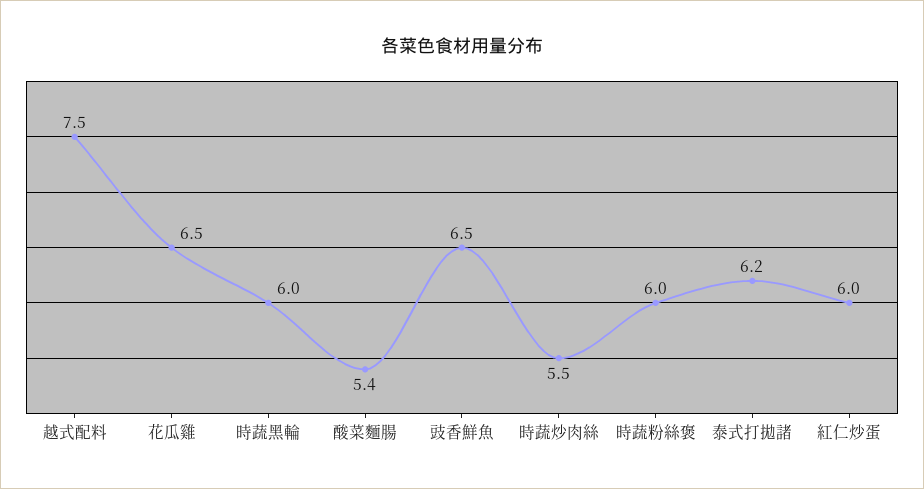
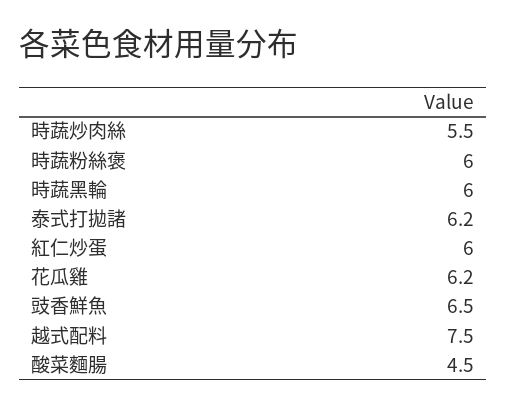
花瓜雞: 6.5 -> 6.2
酸菜麵腸: 5.4 -> 4.5

